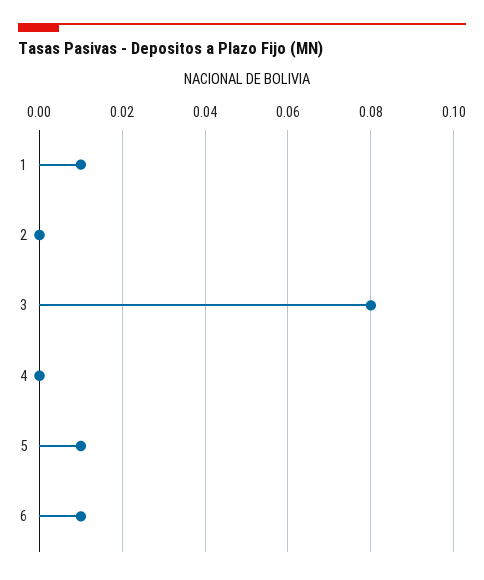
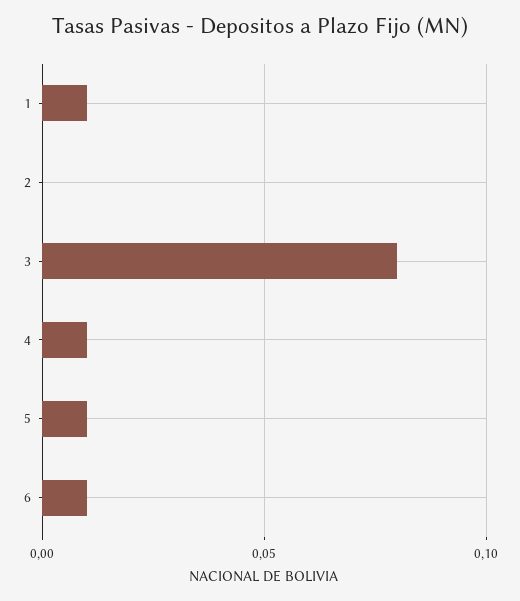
4: 0 -> 0.01

